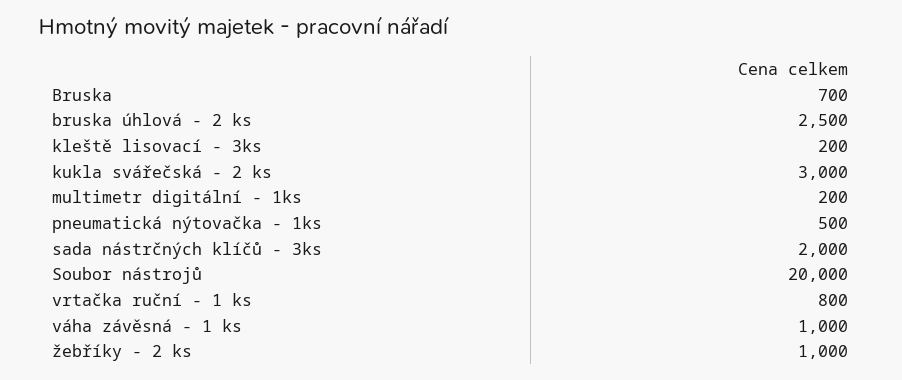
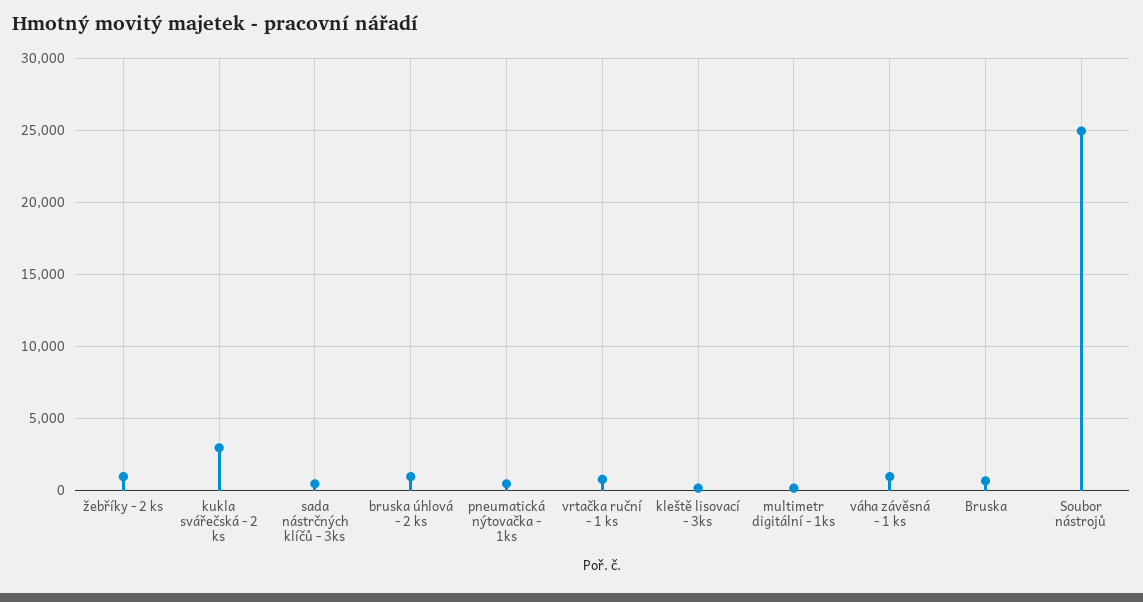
bruska úhlová - 2 ks: 2500 -> 1000
sada nástrčných klíčů - 3ks: 2000 -> 500
Soubor nástrojů: 20000 -> 25000

